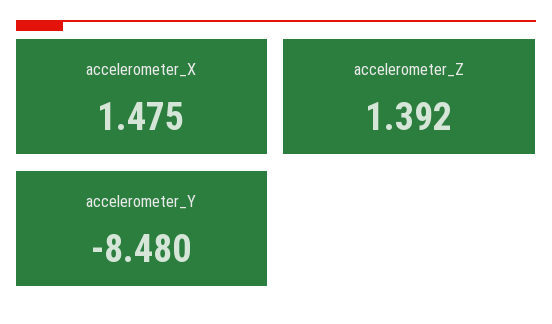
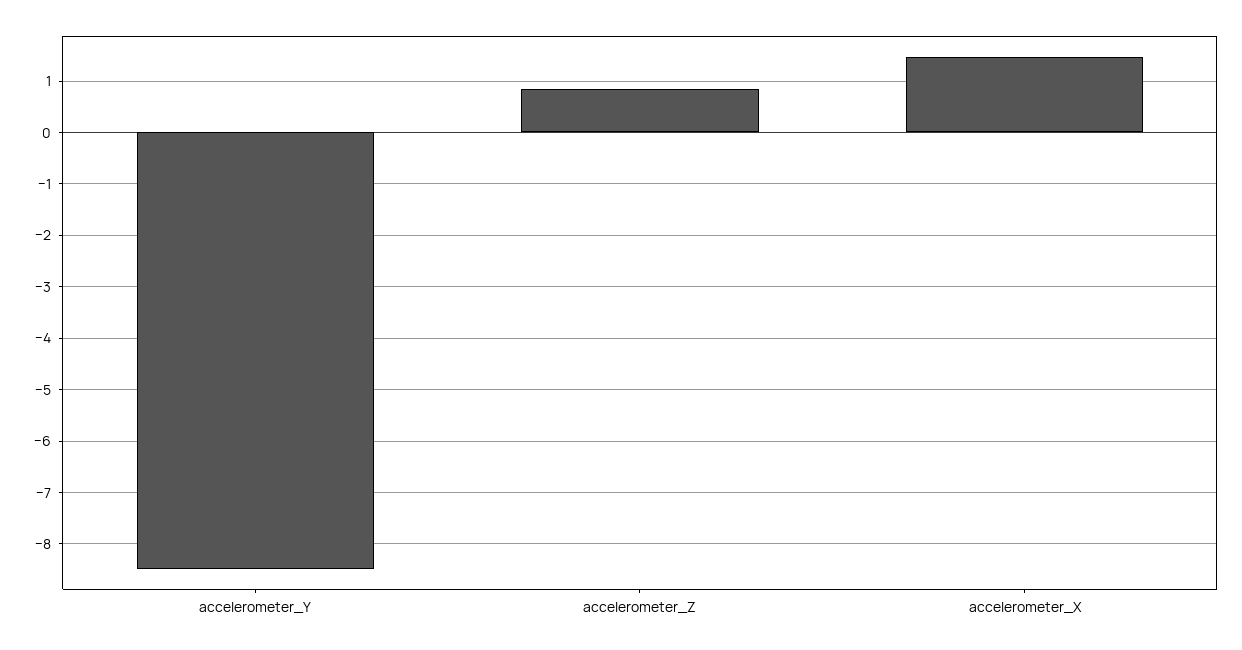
accelerometer_Z: 1.392 -> 0.8

